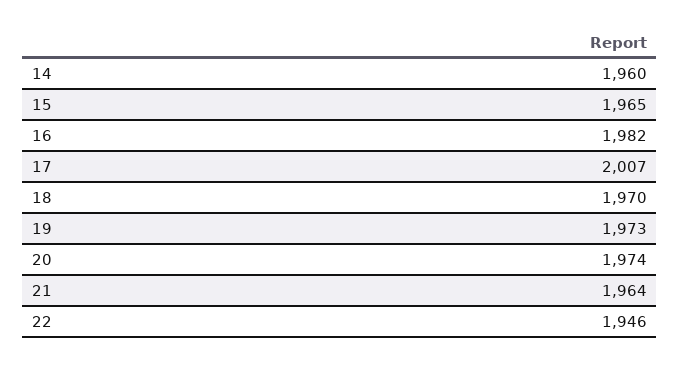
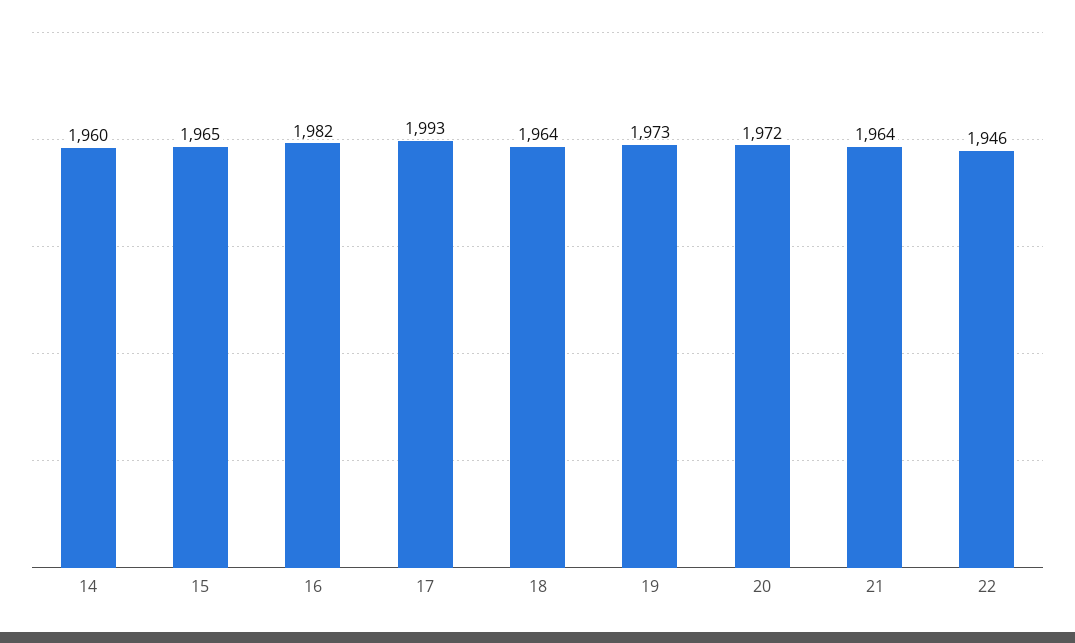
17: 2007 -> 1993
18: 1970 -> 1964
20: 1974 -> 1972

